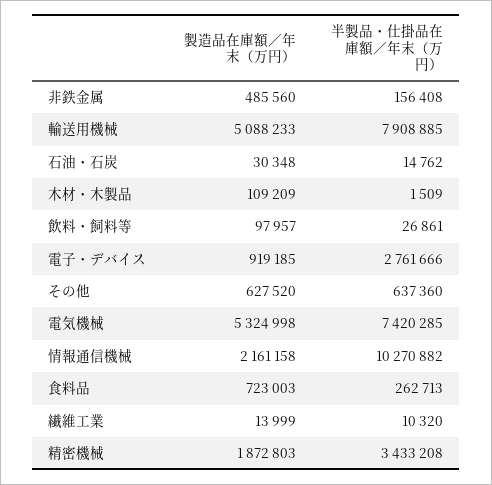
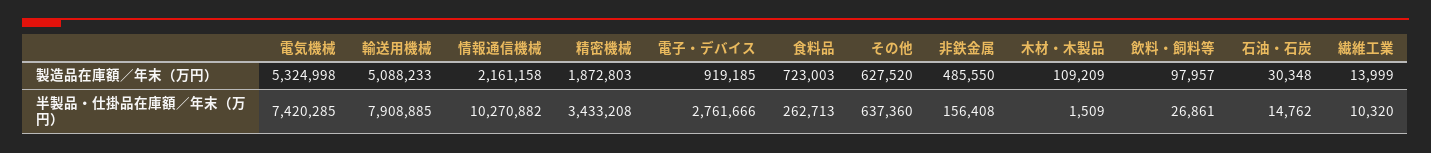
製造品在庫額／年末（万円）, 非鉄金属: 485560 -> 485550

